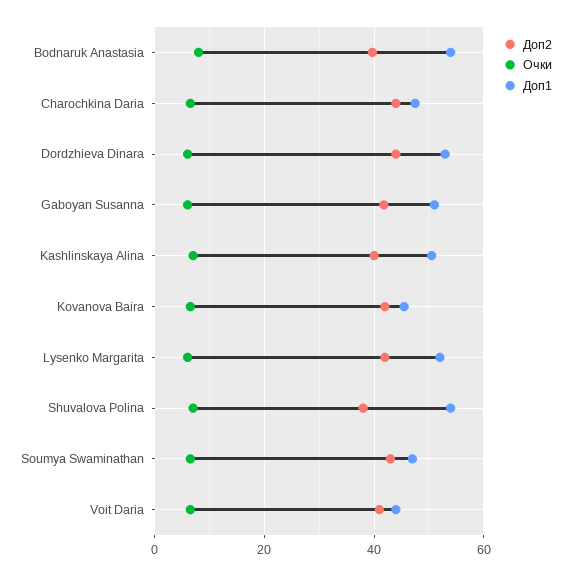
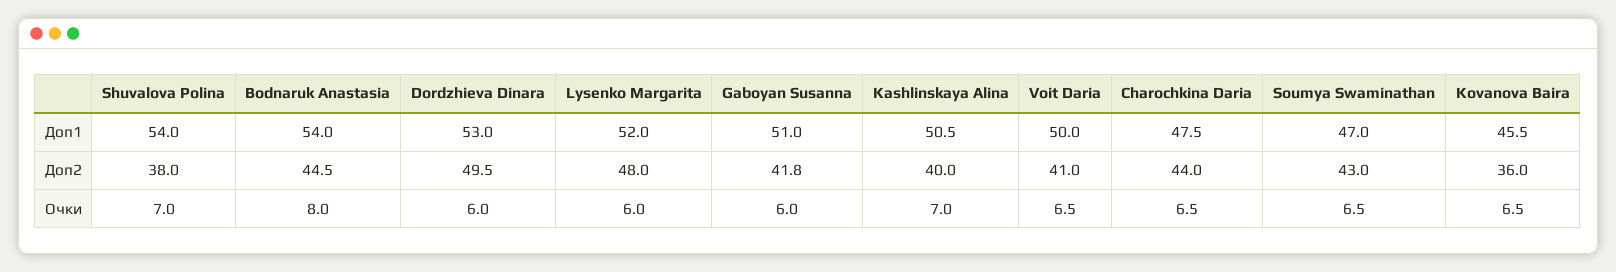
Доп2, Bodnaruk Anastasia: 40 -> 44.5
Доп2, Dordzhieva Dinara: 44 -> 49.5
Доп2, Kovanova Baira: 42 -> 36
Доп2, Lysenko Margarita: 42 -> 48
Доп1, Voit Daria: 44 -> 50

